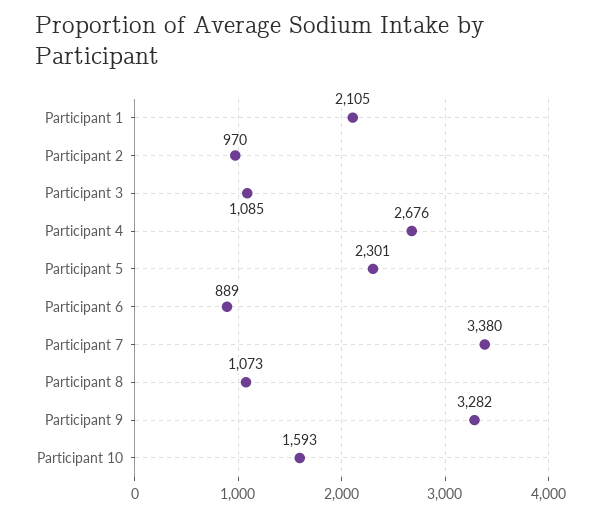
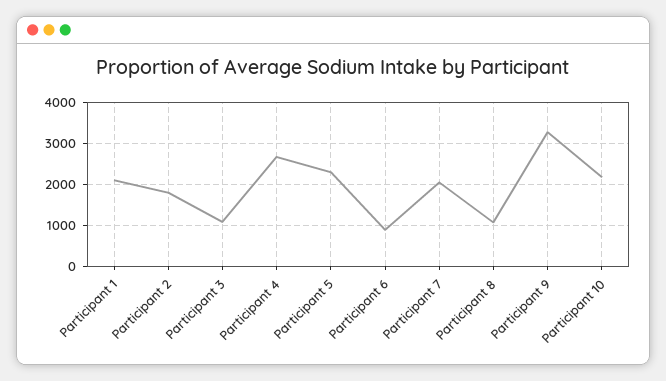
Participant 2: 970 -> 1800
Participant 7: 3380 -> 2000
Participant 10: 1593 -> 2200

